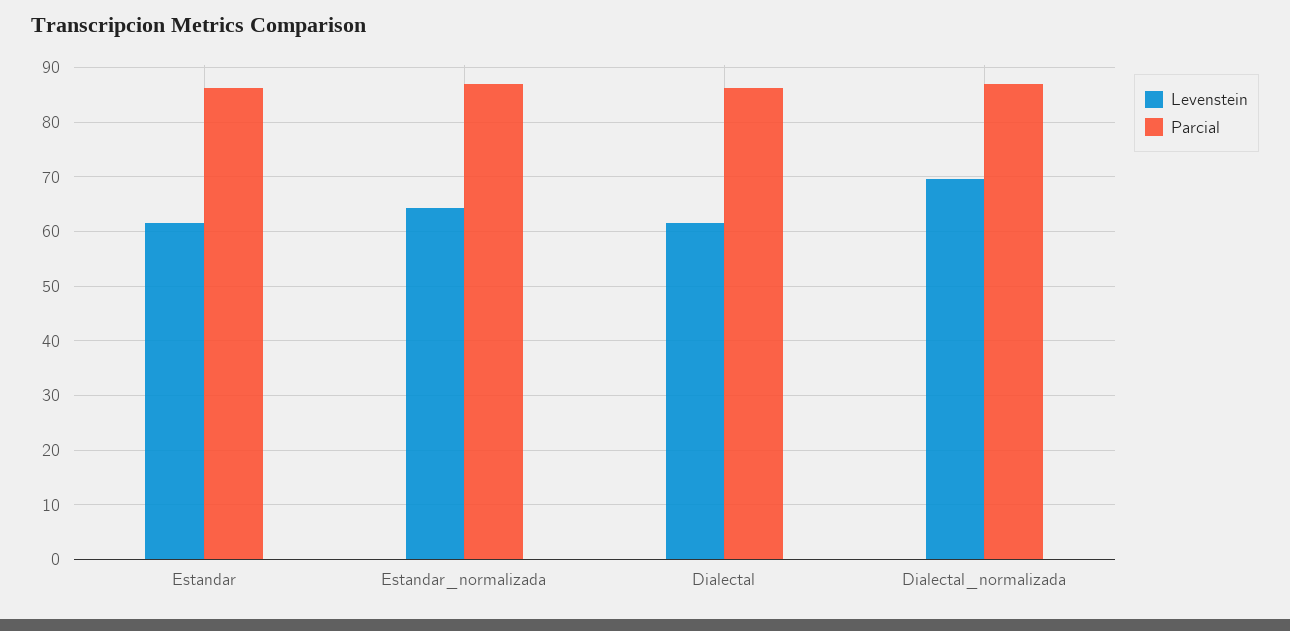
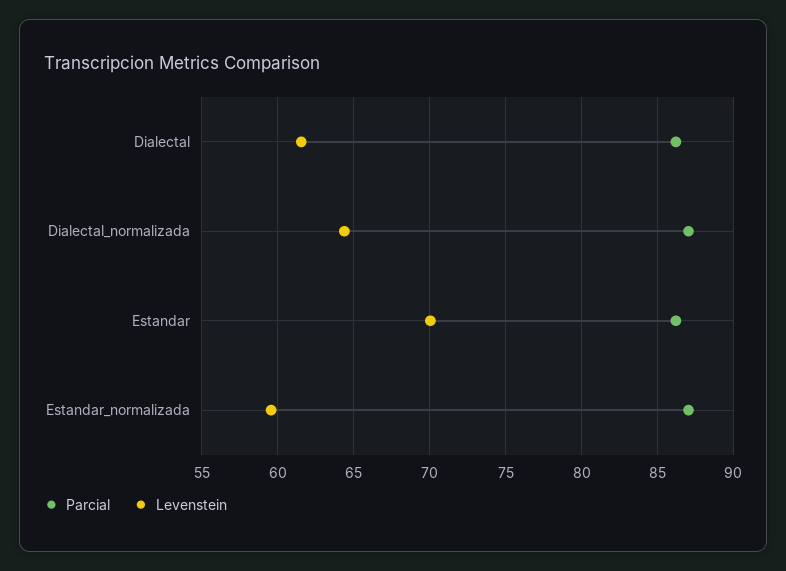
Levenstein, Estandar: 62 -> 70
Levenstein, Estandar_normalizada: 64 -> 59.5
Levenstein, Dialectal_normalizada: 70 -> 64.5

